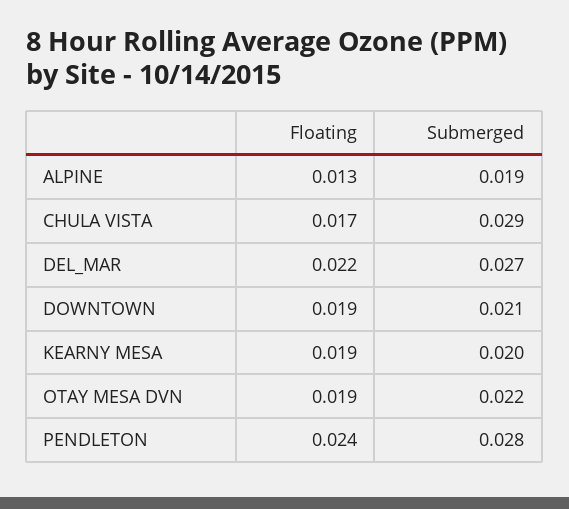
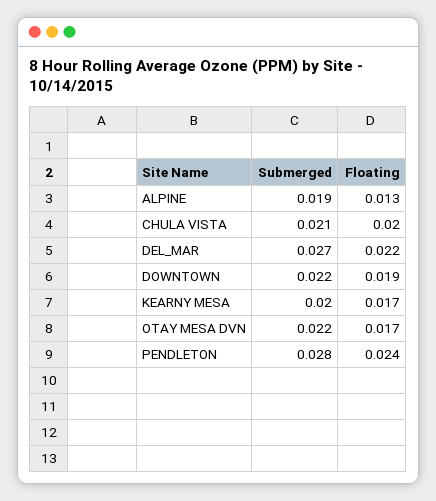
Floating, CHULA VISTA: 0.017 -> 0.02
Submerged, CHULA VISTA: 0.029 -> 0.021
Submerged, DOWNTOWN: 0.021 -> 0.022
Floating, KEARNY MESA: 0.019 -> 0.017
Floating, OTAY MESA DVN: 0.019 -> 0.017

